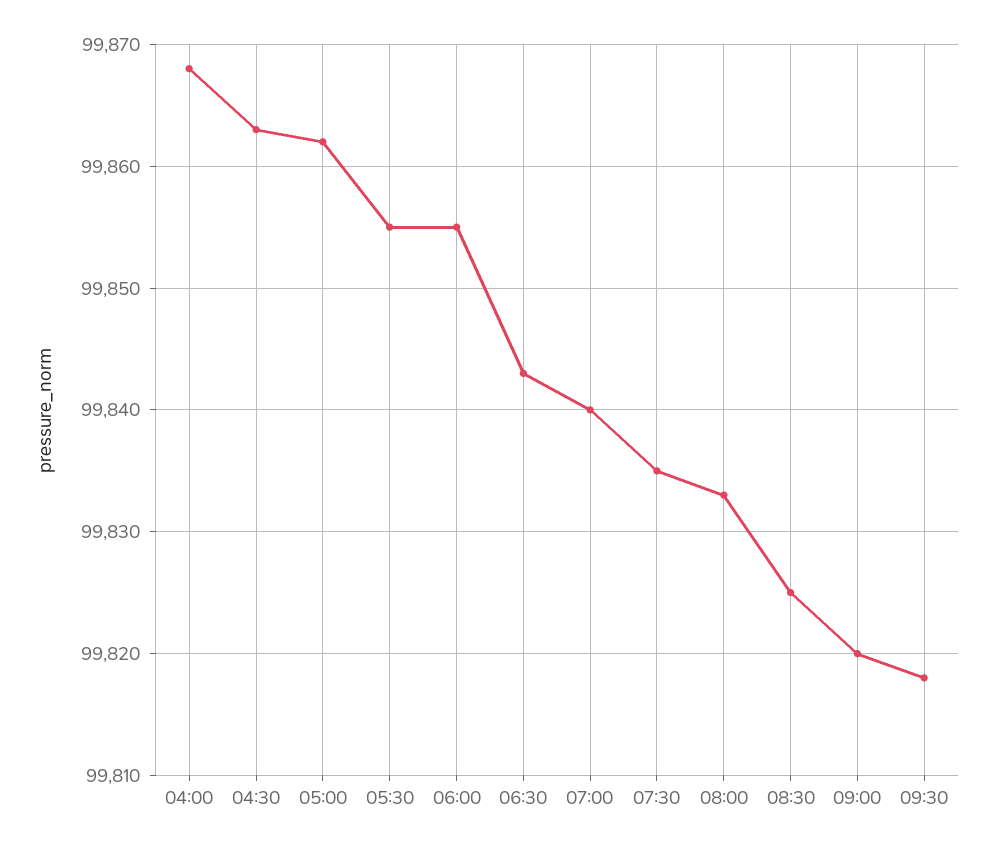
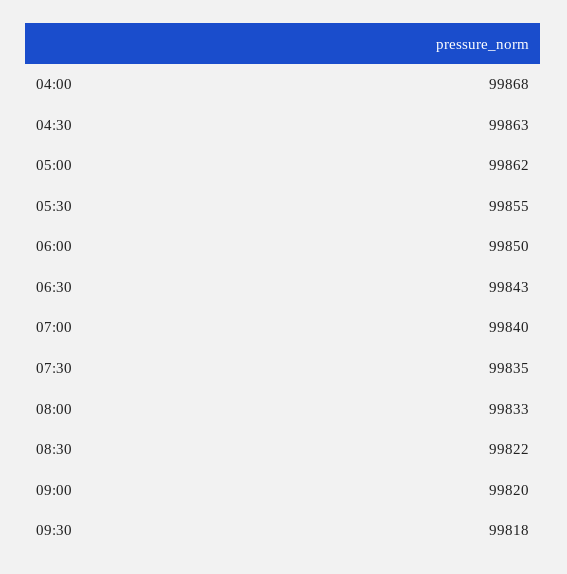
06:00: 99855 -> 99850
08:30: 99825 -> 99822

